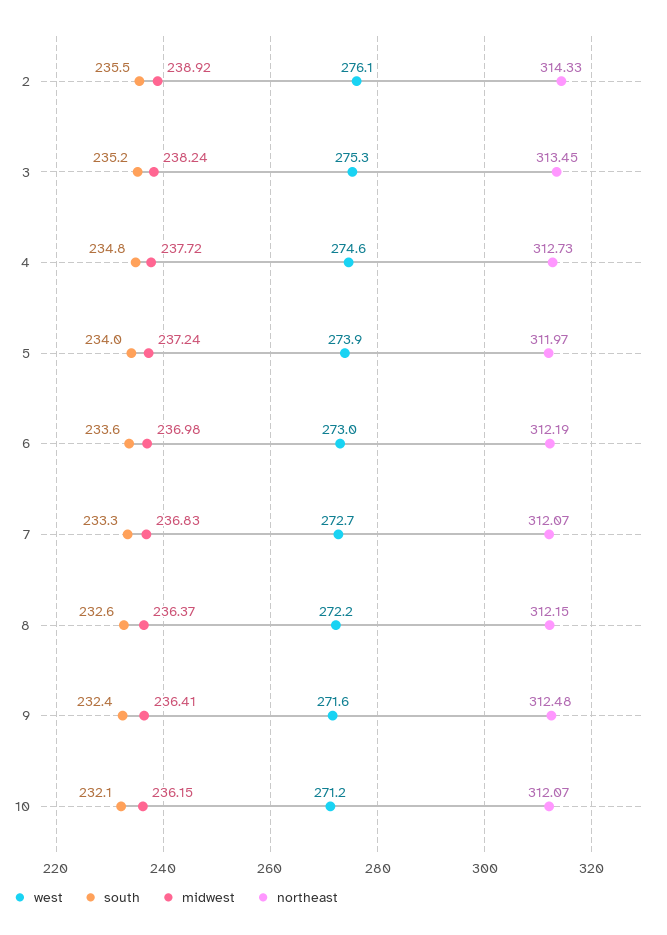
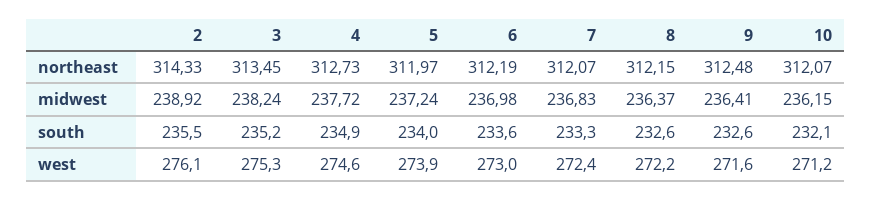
south, 4: 234.8 -> 234.9
west, 7: 272.7 -> 272.4
south, 9: 232.4 -> 232.6

